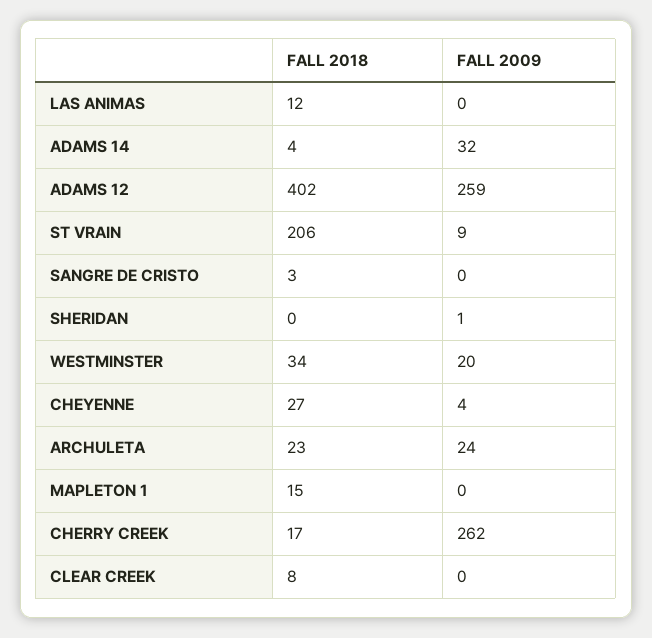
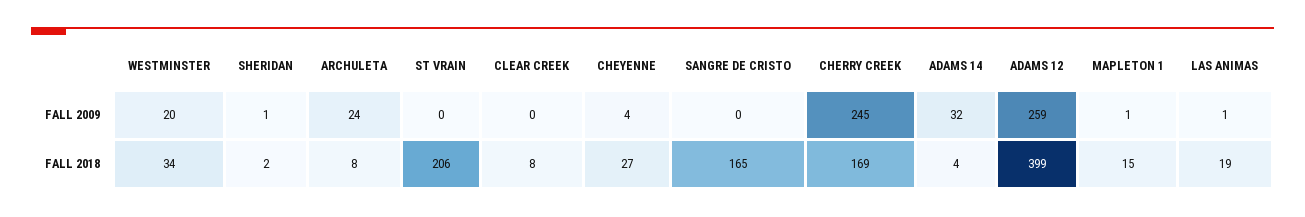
FALL 2018, LAS ANIMAS: 12 -> 19
FALL 2009, LAS ANIMAS: 0 -> 1
FALL 2018, ADAMS 12: 402 -> 399
FALL 2009, ST VRAIN: 9 -> 0
FALL 2018, SANGRE DE CRISTO: 3 -> 165
FALL 2018, SHERIDAN: 0 -> 2
FALL 2018, ARCHULETA: 23 -> 8
FALL 2009, MAPLETON 1: 0 -> 1
FALL 2018, CHERRY CREEK: 17 -> 169
FALL 2009, CHERRY CREEK: 262 -> 245

